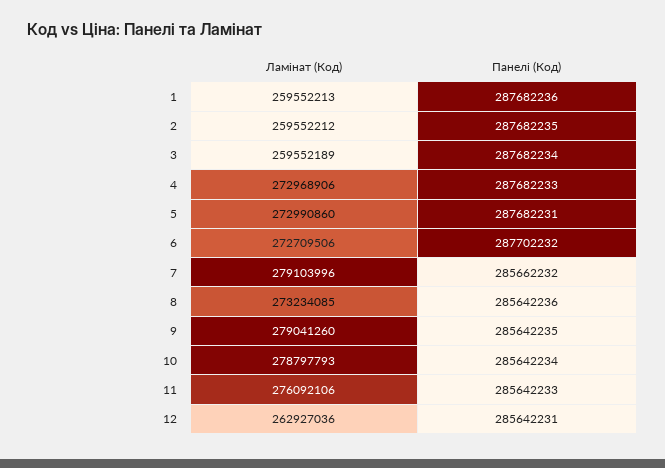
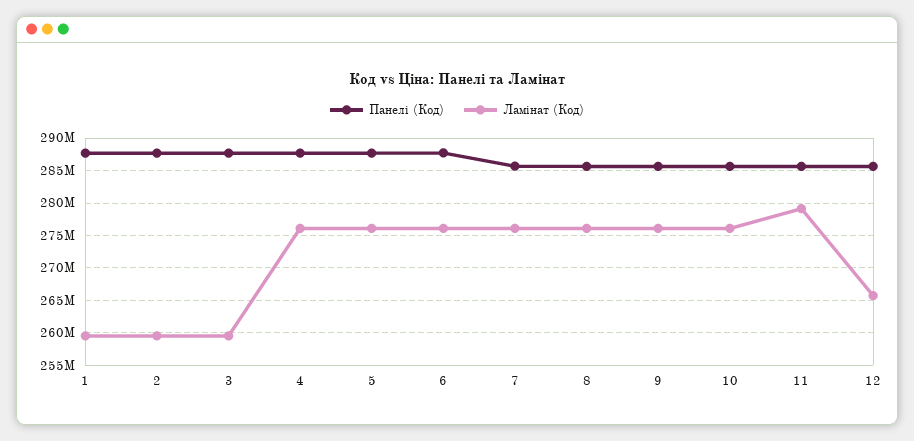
Ламінат (Код), 4: 272968906 -> 276000000
Ламінат (Код), 5: 272990860 -> 276000000
Ламінат (Код), 6: 272709506 -> 276000000
Ламінат (Код), 7: 279103996 -> 276000000
Ламінат (Код), 8: 273234085 -> 276000000
Ламінат (Код), 9: 279041260 -> 276000000
Ламінат (Код), 10: 278797793 -> 276000000
Ламінат (Код), 11: 276092106 -> 279000000
Ламінат (Код), 12: 262927036 -> 266000000

